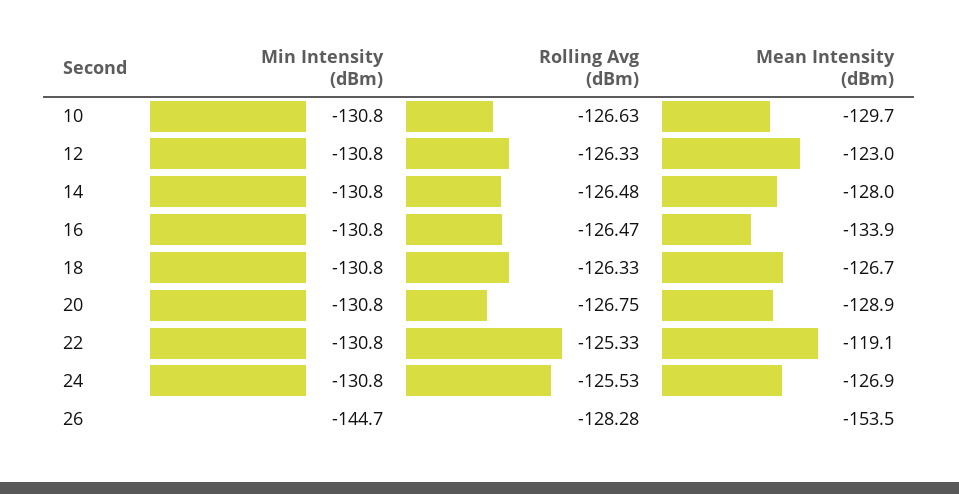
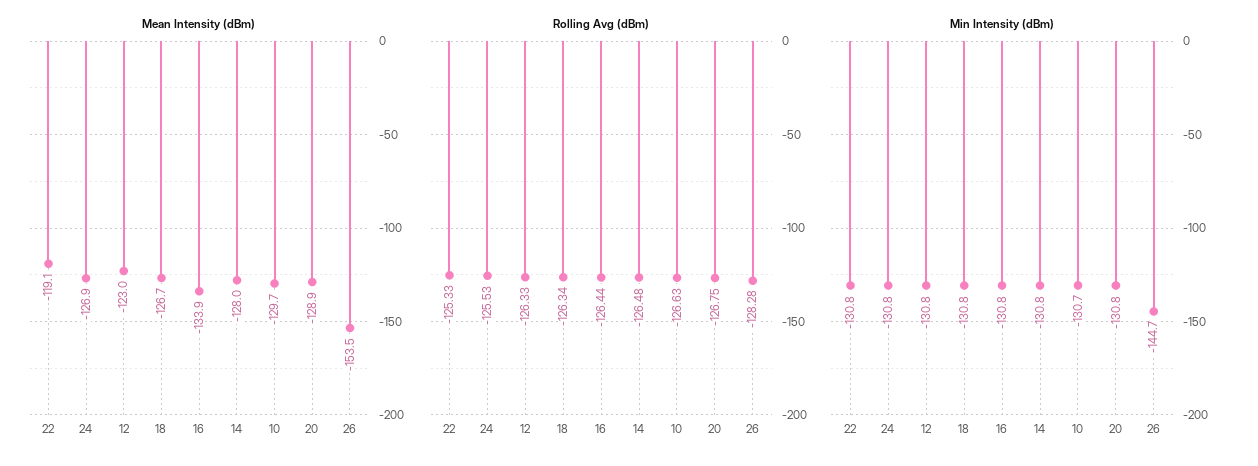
Min Intensity (dBm), 10: -130.8 -> -130.7
Rolling Avg (dBm), 16: -126.47 -> -126.44
Rolling Avg (dBm), 18: -126.33 -> -126.34

